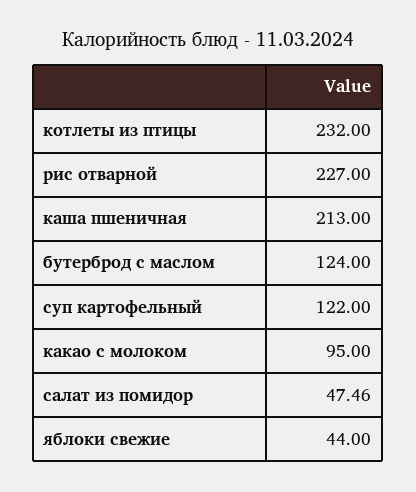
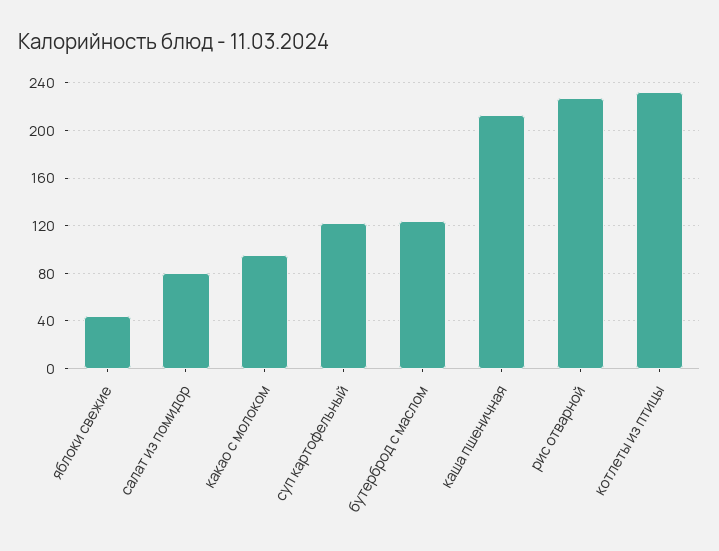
салат из помидор: 47.46 -> 80

